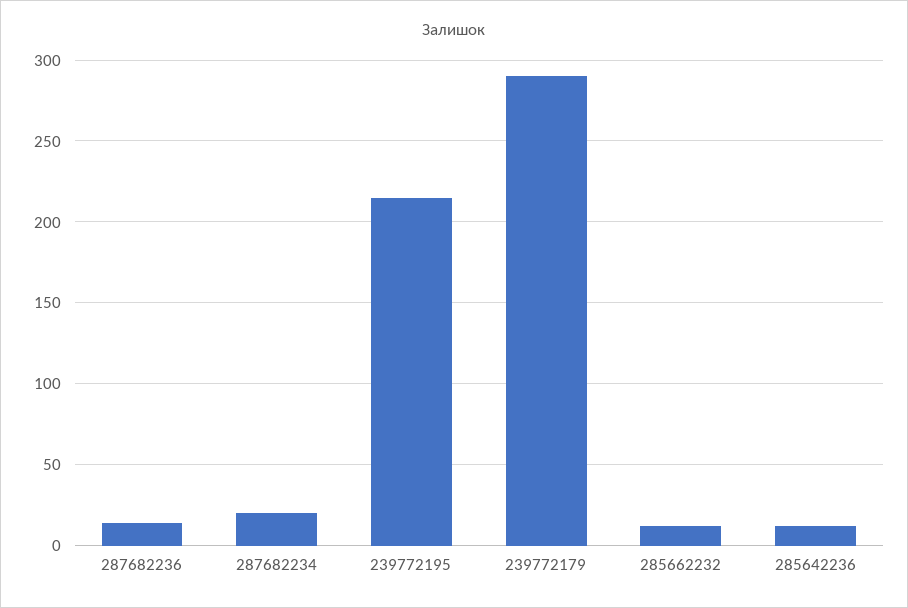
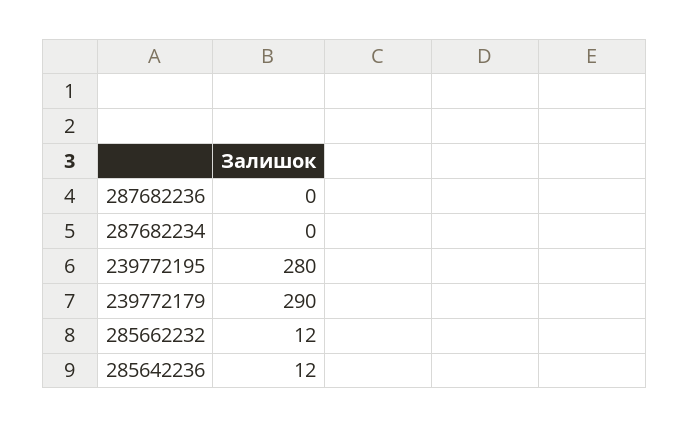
287682236: 15 -> 0
287682234: 20 -> 0
239772195: 215 -> 280

